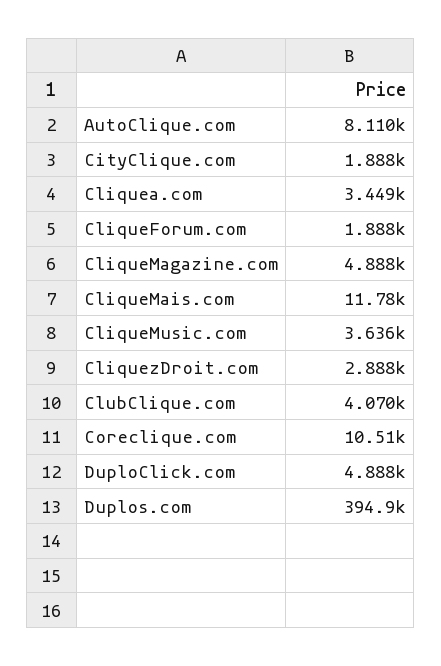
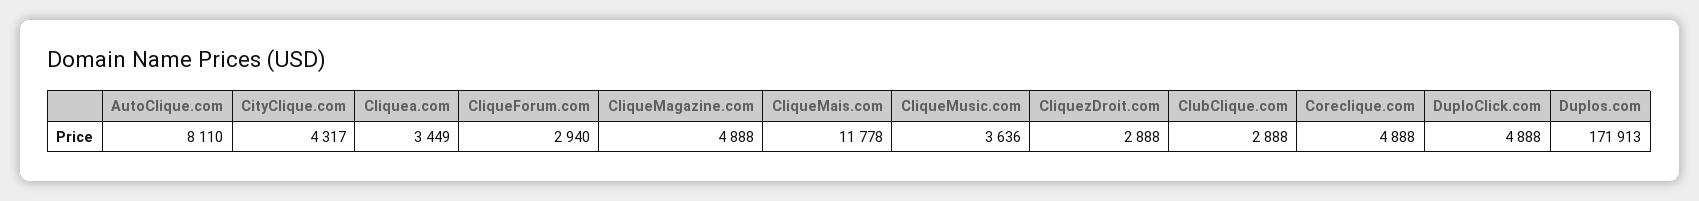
CityClique.com: 1888 -> 4317
CliqueForum.com: 1888 -> 2940
ClubClique.com: 4070 -> 2888
Coreclique.com: 10510 -> 4888
Duplos.com: 394900 -> 171913

